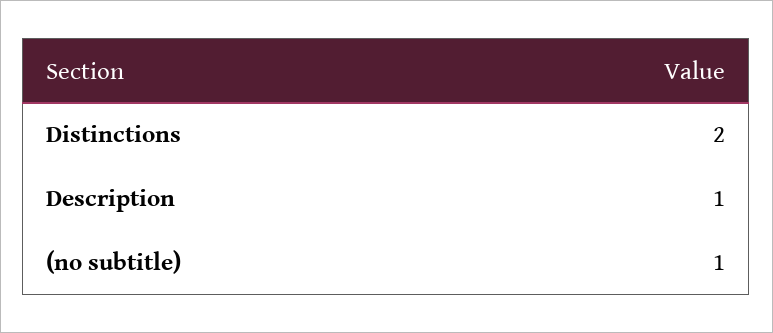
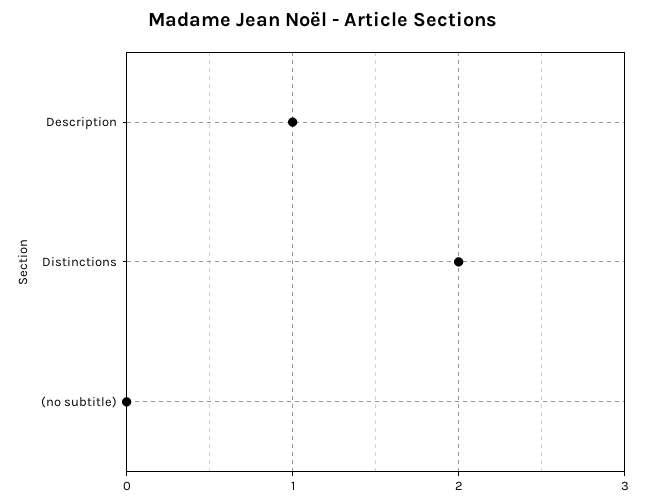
(no subtitle): 1 -> 0

